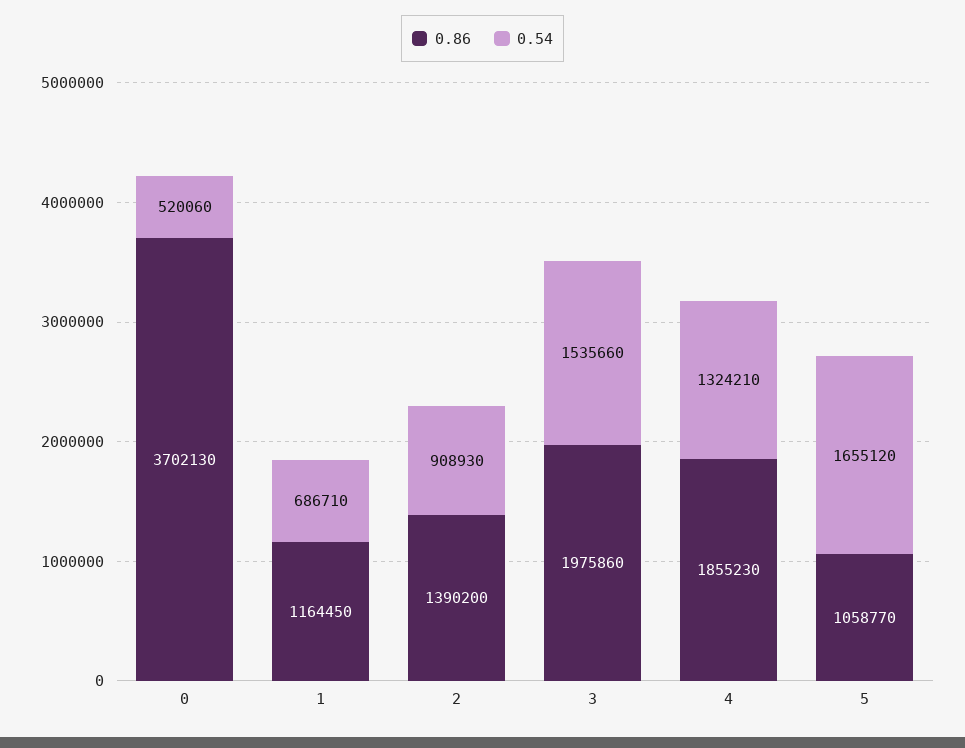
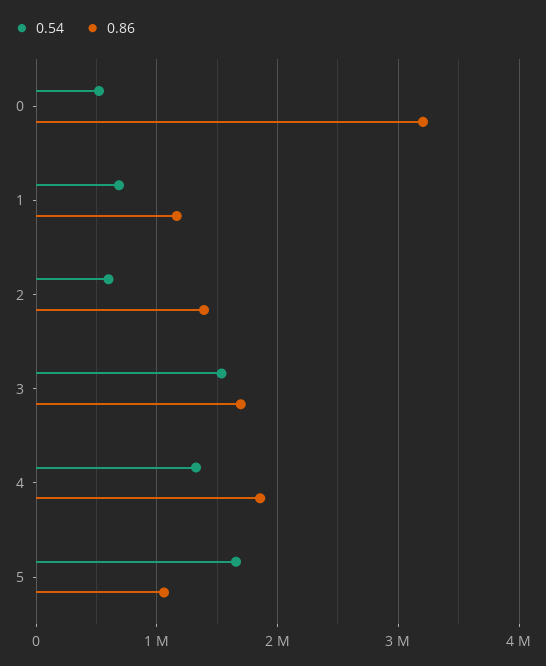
0.86, 0: 3702130 -> 3200000
0.54, 2: 908930 -> 600000
0.86, 3: 1975860 -> 1700000

